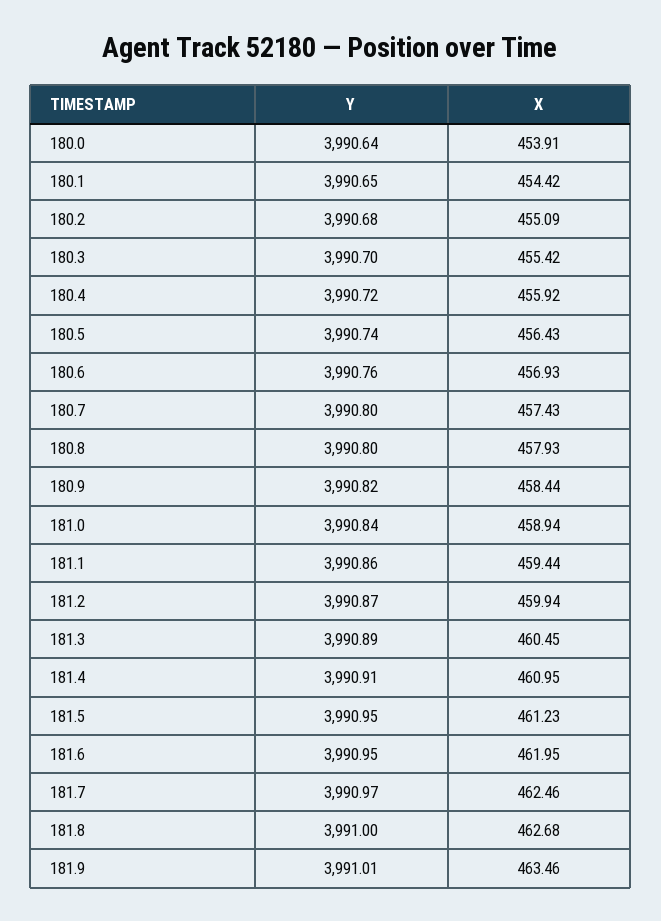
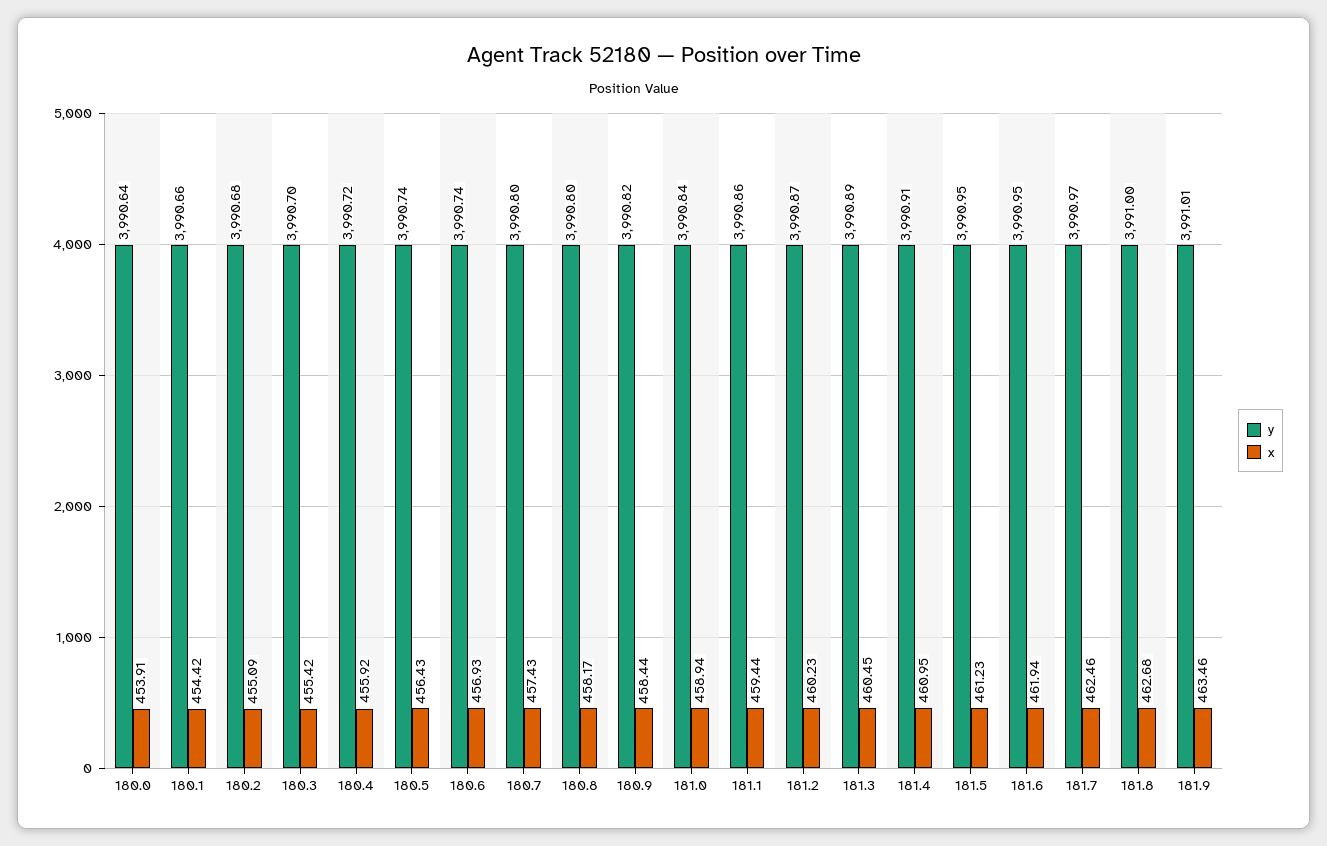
Y, 180.1: 3990.65 -> 3990.66
Y, 180.6: 3990.76 -> 3990.74
X, 180.8: 457.93 -> 458.17
X, 181.2: 459.94 -> 460.23
X, 181.6: 461.95 -> 461.94

